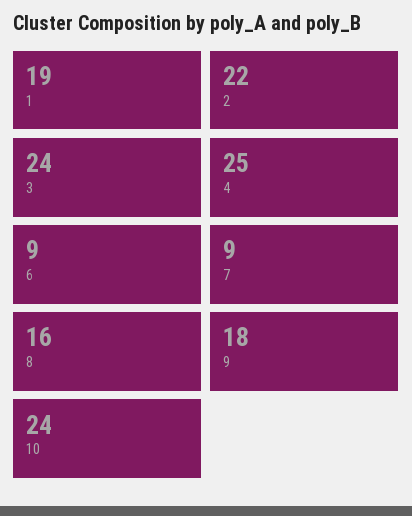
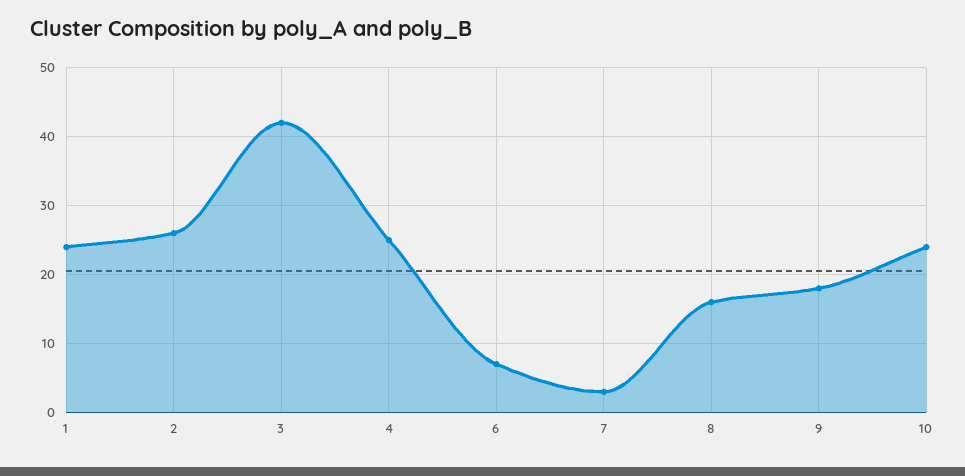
1: 19 -> 24
2: 22 -> 26
3: 24 -> 42
6: 9 -> 7
7: 9 -> 3

